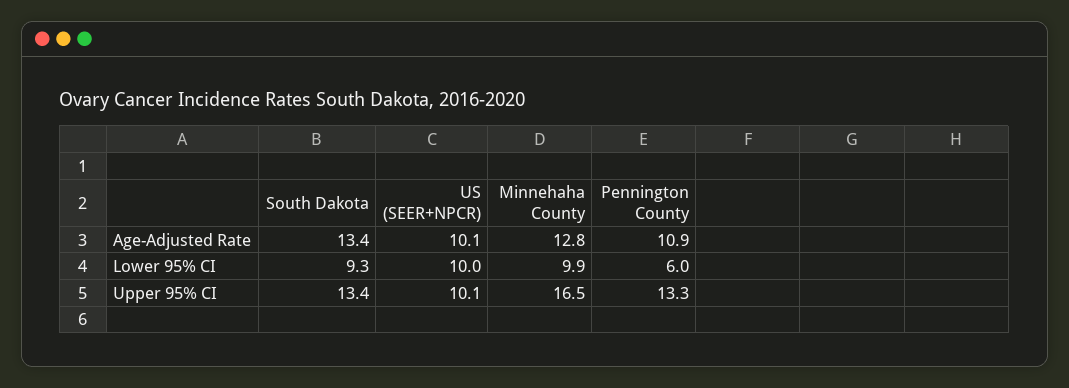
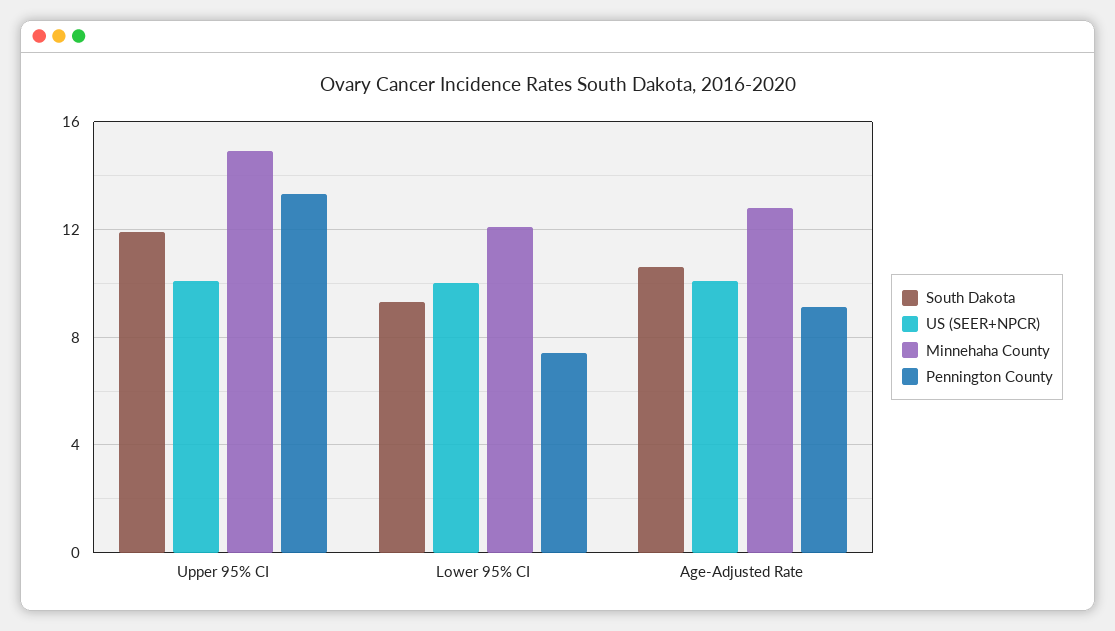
South Dakota, Age-Adjusted Rate: 13.4 -> 10.5
Pennington County, Age-Adjusted Rate: 10.9 -> 9
Minnehaha County, Lower 95% CI: 9.9 -> 12
Pennington County, Lower 95% CI: 6 -> 7.5
South Dakota, Upper 95% CI: 13.4 -> 12
Minnehaha County, Upper 95% CI: 16.5 -> 15

